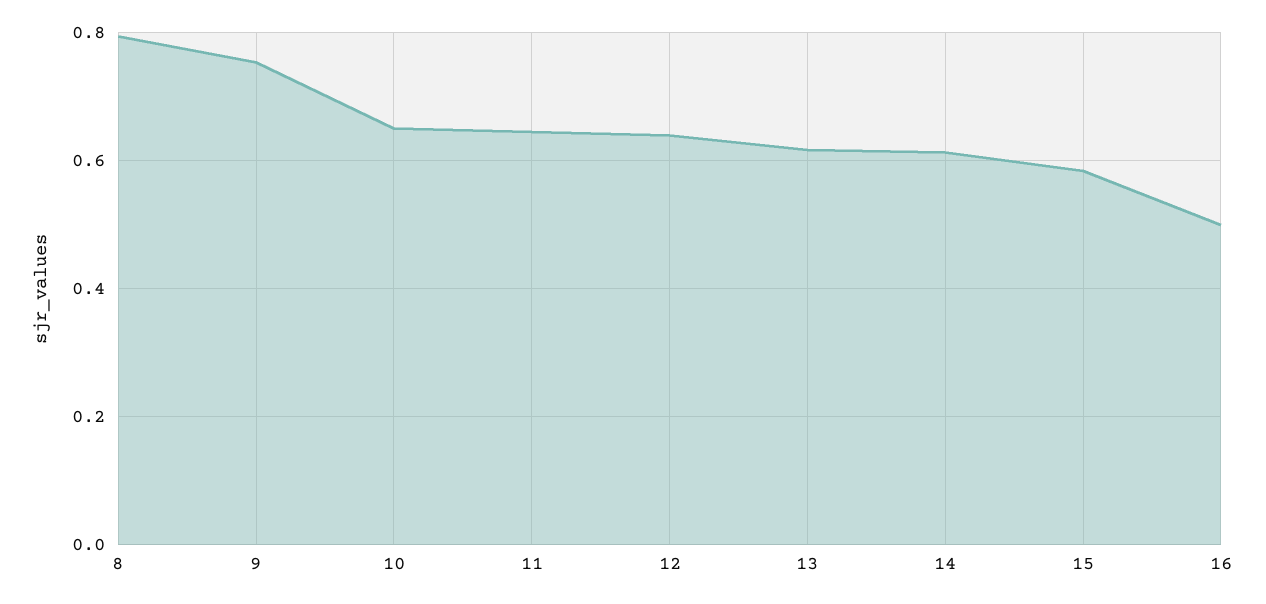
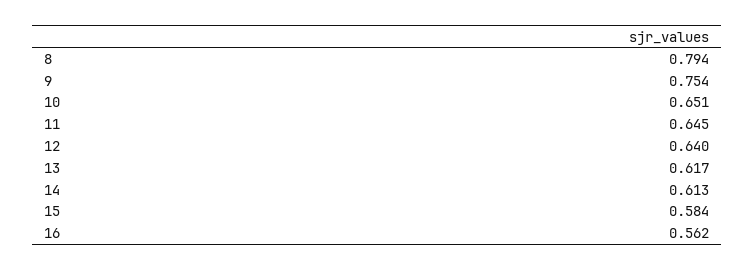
16: 0.5 -> 0.562

